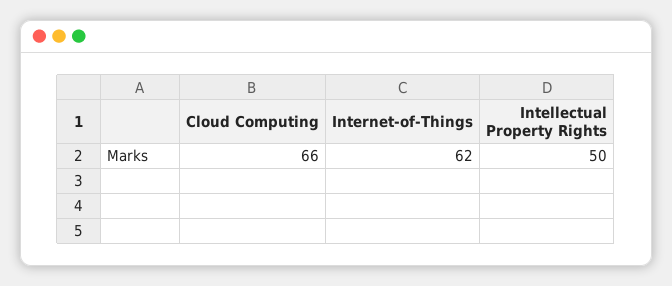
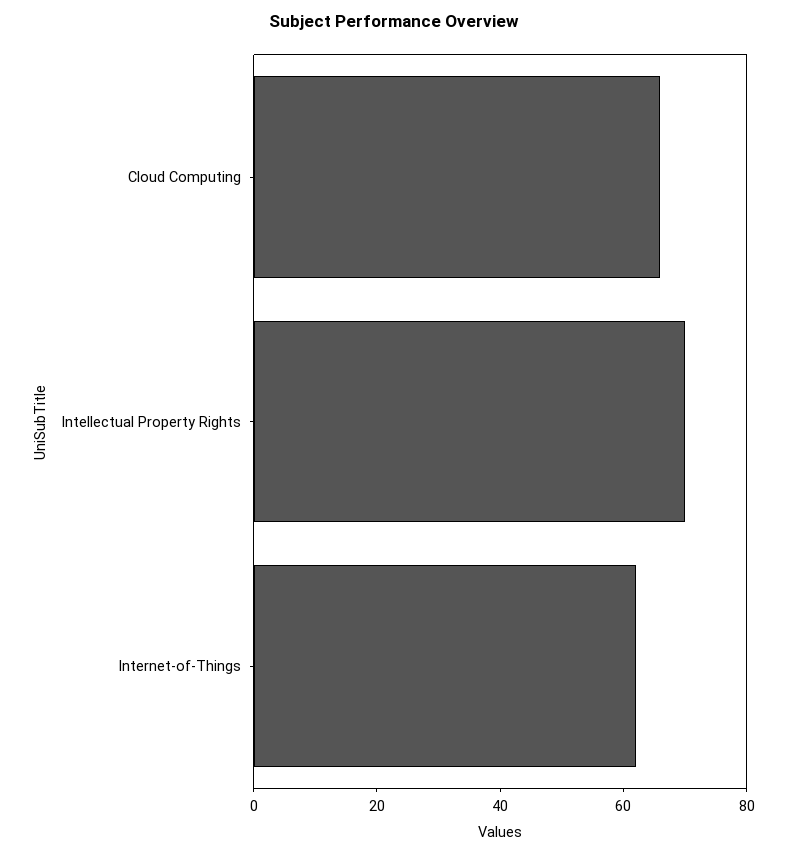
Intellectual Property Rights: 50 -> 70

